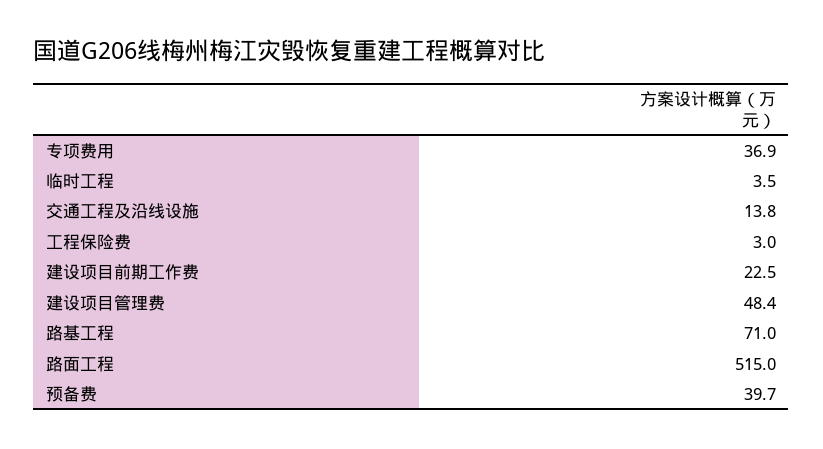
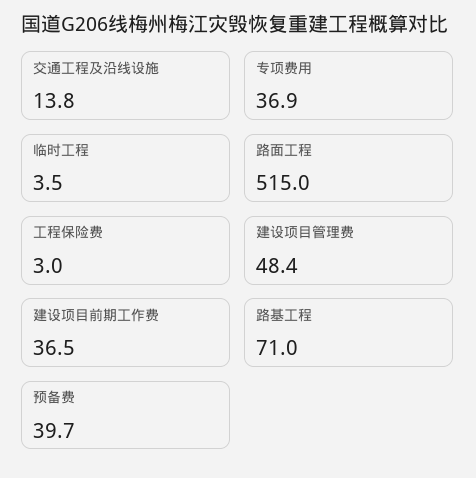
建设项目前期工作费: 22.5 -> 36.5

